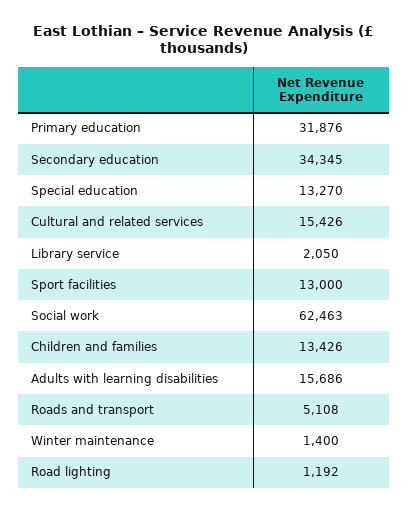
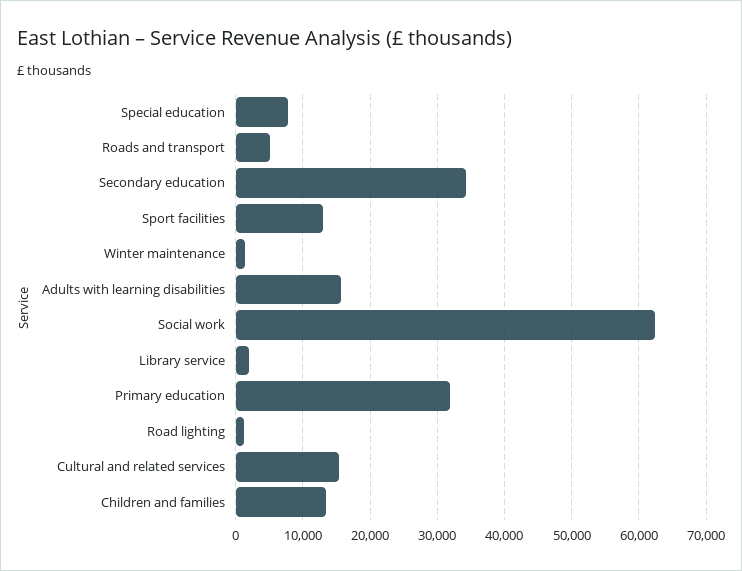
Special education: 13270 -> 8000

